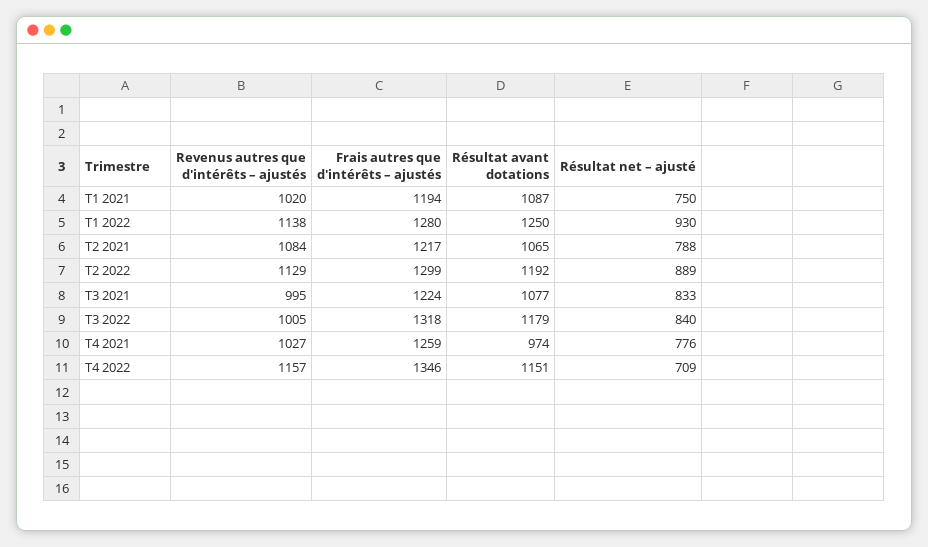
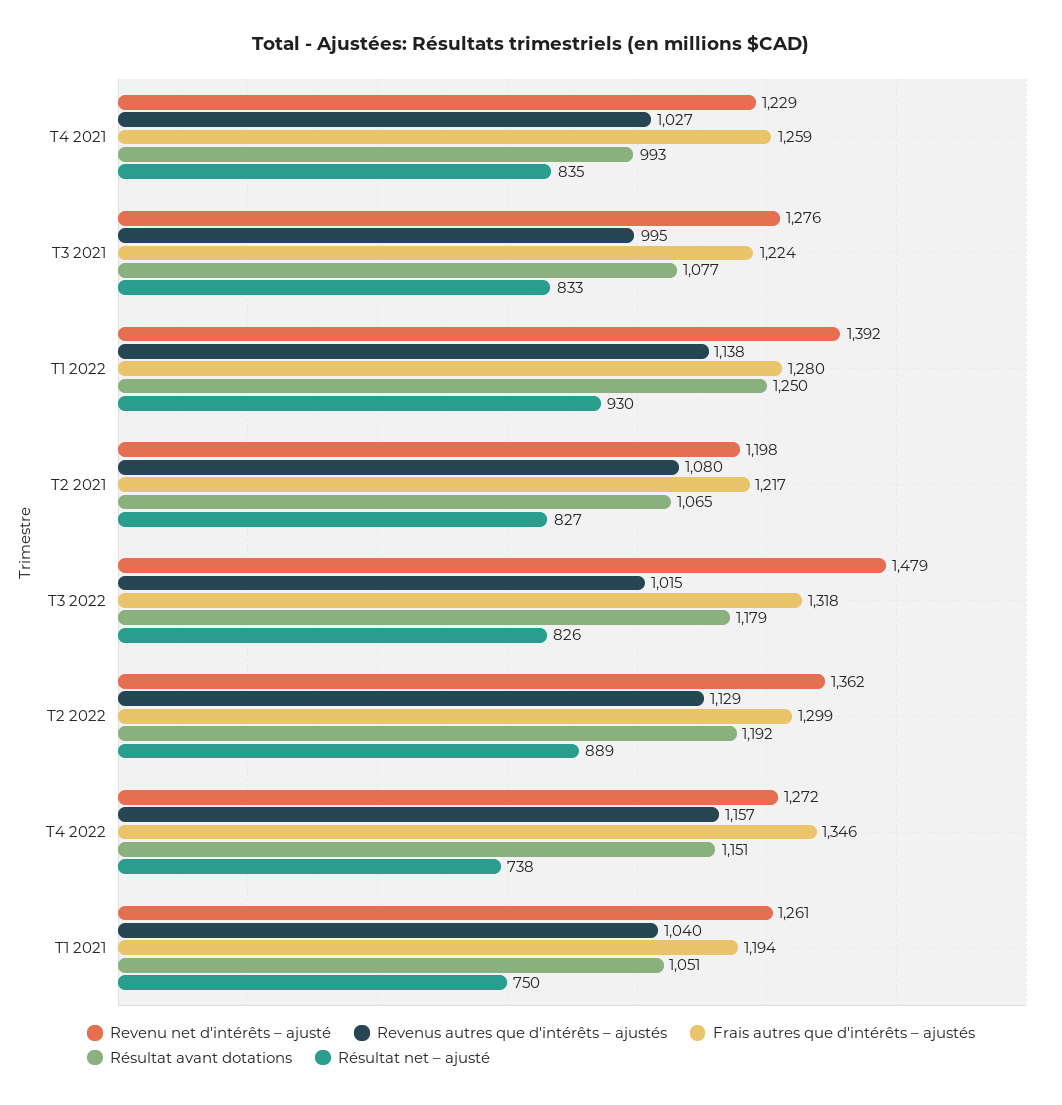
Revenus autres que d'intérêts – ajustés, T1 2021: 1020 -> 1040
Résultat avant dotations, T1 2021: 1087 -> 1051
Revenus autres que d'intérêts – ajustés, T2 2021: 1084 -> 1080
Résultat net – ajusté, T2 2021: 788 -> 827
Revenus autres que d'intérêts – ajustés, T3 2022: 1005 -> 1015
Résultat net – ajusté, T3 2022: 840 -> 826
Résultat avant dotations, T4 2021: 974 -> 993
Résultat net – ajusté, T4 2021: 776 -> 835
Résultat net – ajusté, T4 2022: 709 -> 738
Revenu net d'intérêts – ajusté, T4 2021: none -> 1229
Revenu net d'intérêts – ajusté, T3 2021: none -> 1276
Revenu net d'intérêts – ajusté, T1 2022: none -> 1392
Revenu net d'intérêts – ajusté, T2 2021: none -> 1198
Revenu net d'intérêts – ajusté, T3 2022: none -> 1479
Revenu net d'intérêts – ajusté, T2 2022: none -> 1362
Revenu net d'intérêts – ajusté, T4 2022: none -> 1272
Revenu net d'intérêts – ajusté, T1 2021: none -> 1261

